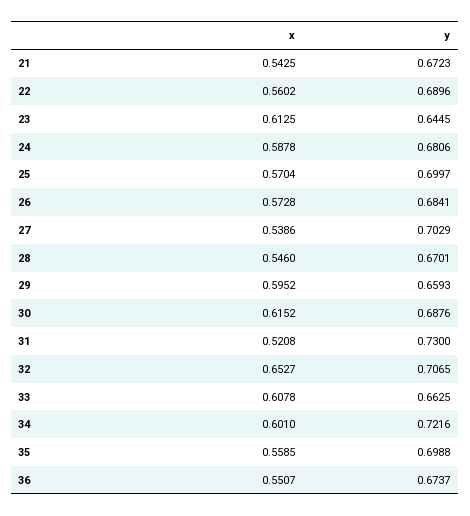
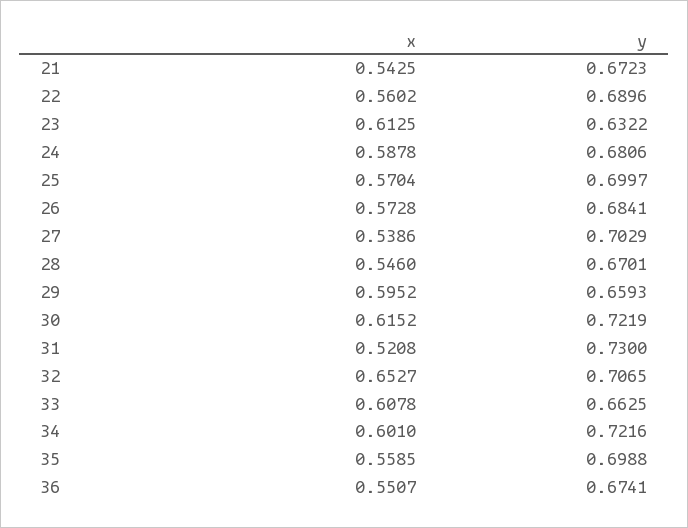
y, 23: 0.6445 -> 0.6322
y, 30: 0.6876 -> 0.7219
y, 36: 0.6737 -> 0.6741

